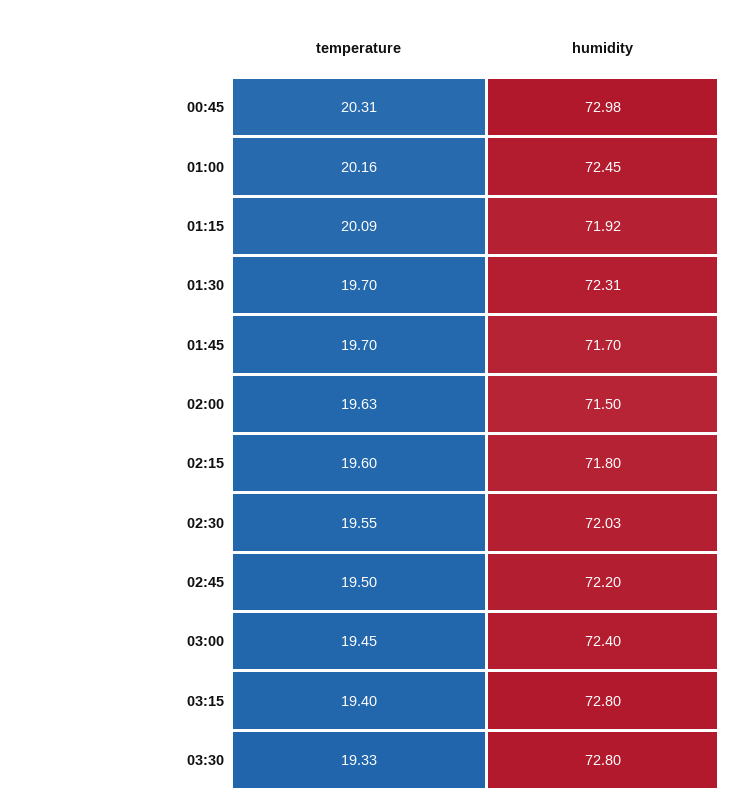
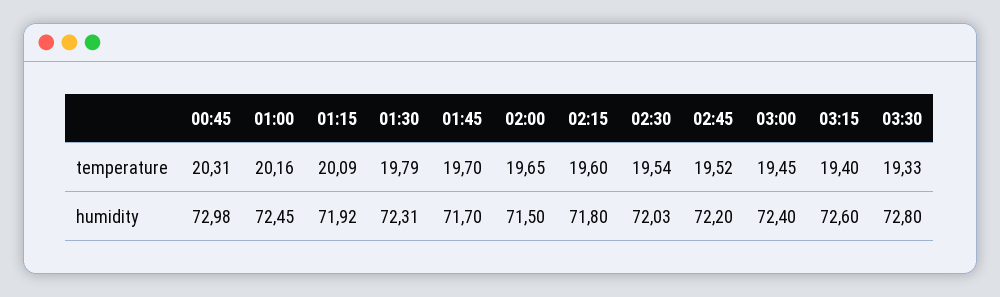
temperature, 01:30: 19.7 -> 19.79
temperature, 02:00: 19.63 -> 19.65
temperature, 02:30: 19.55 -> 19.54
temperature, 02:45: 19.5 -> 19.52
humidity, 03:15: 72.8 -> 72.6

